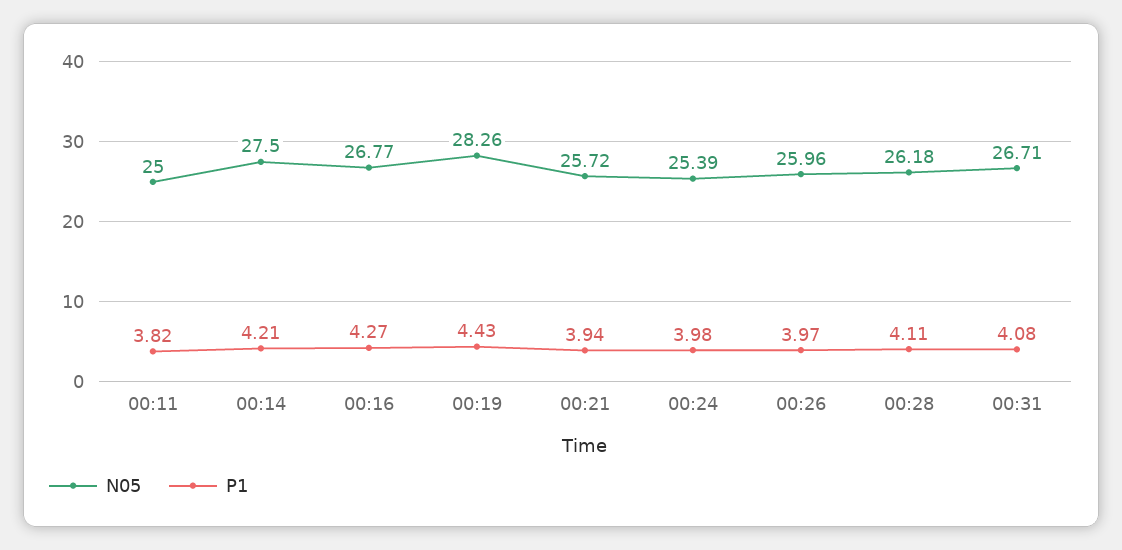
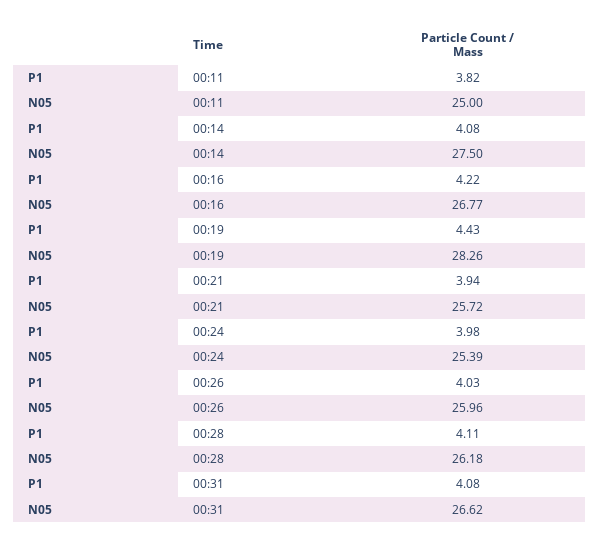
P1, 00:14: 4.21 -> 4.08
P1, 00:16: 4.27 -> 4.22
P1, 00:26: 3.97 -> 4.03
N05, 00:31: 26.71 -> 26.62

